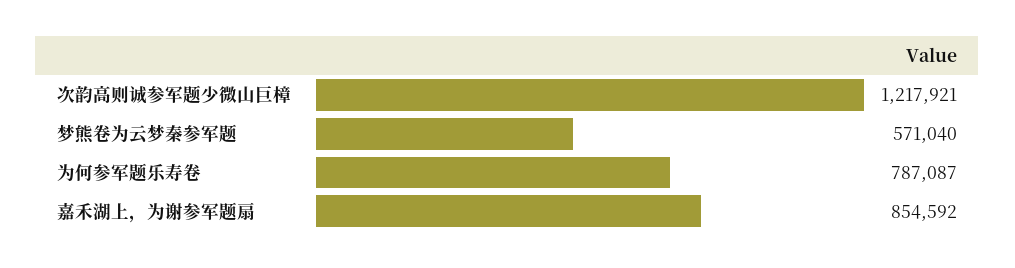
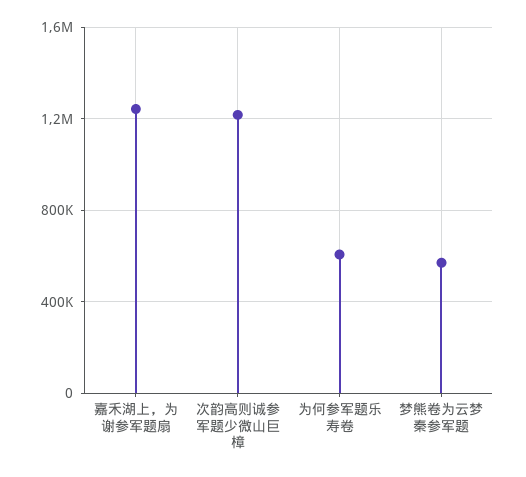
为何参军题乐寿卷: 787087 -> 600000
嘉禾湖上，为谢参军题扇: 854592 -> 1250000

